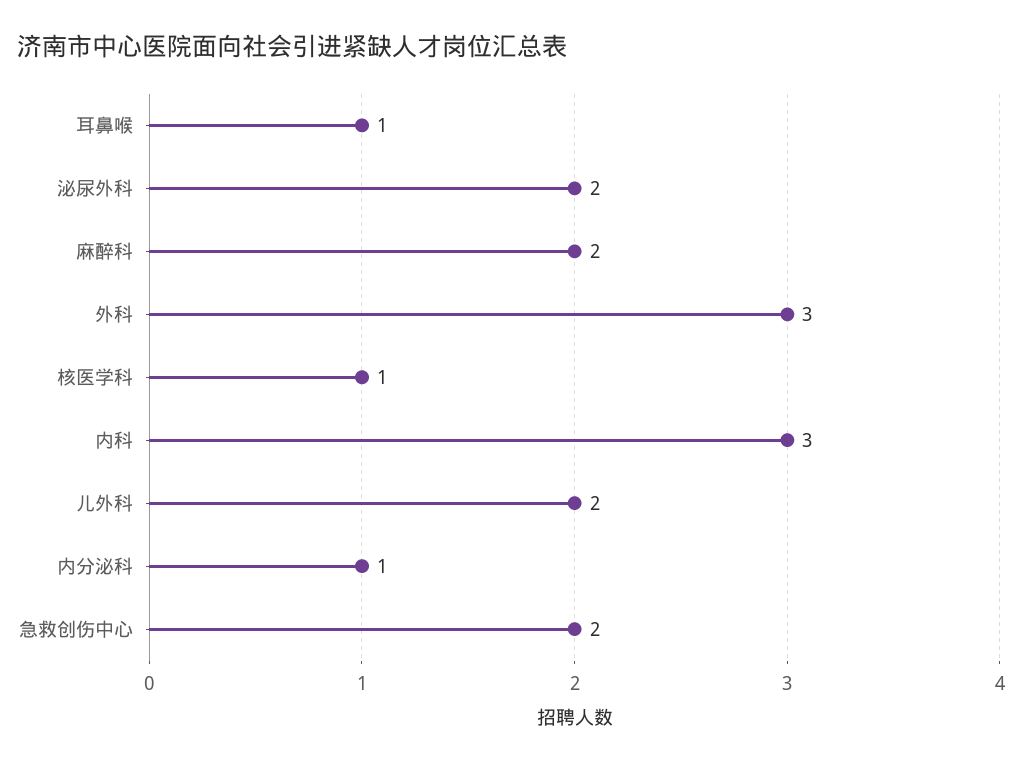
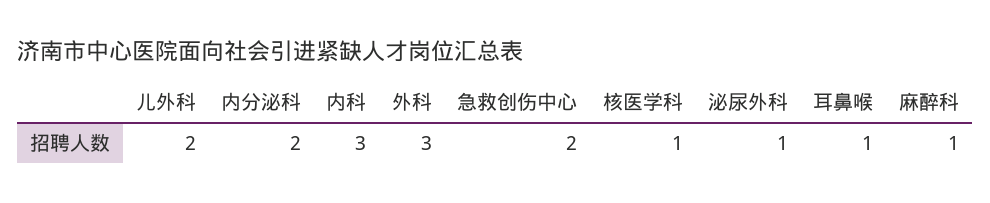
泌尿外科: 2 -> 1
麻醉科: 2 -> 1
内分泌科: 1 -> 2

